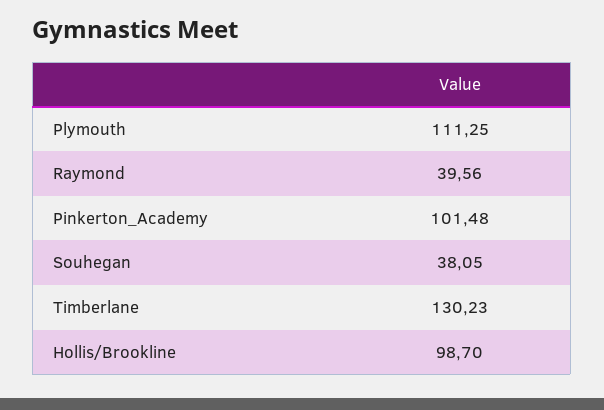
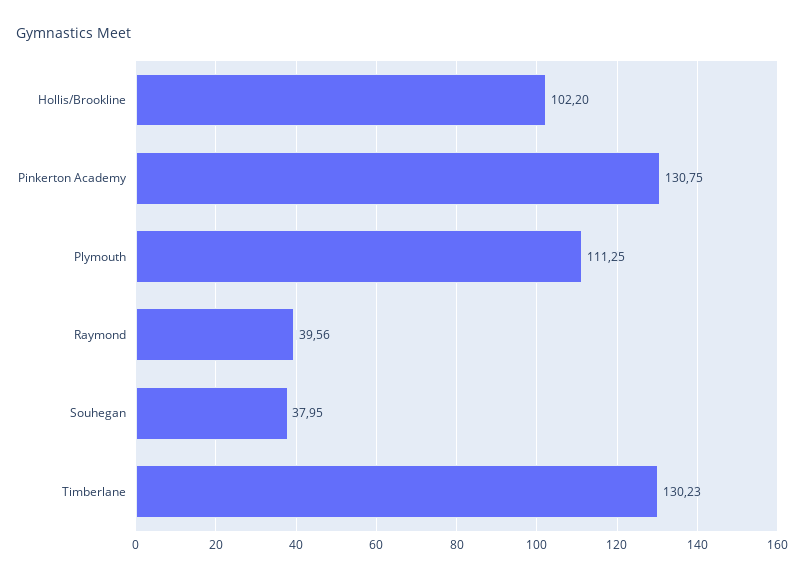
Pinkerton_Academy: 101.48 -> 130.75
Souhegan: 38.05 -> 37.95
Hollis/Brookline: 98.7 -> 102.2

